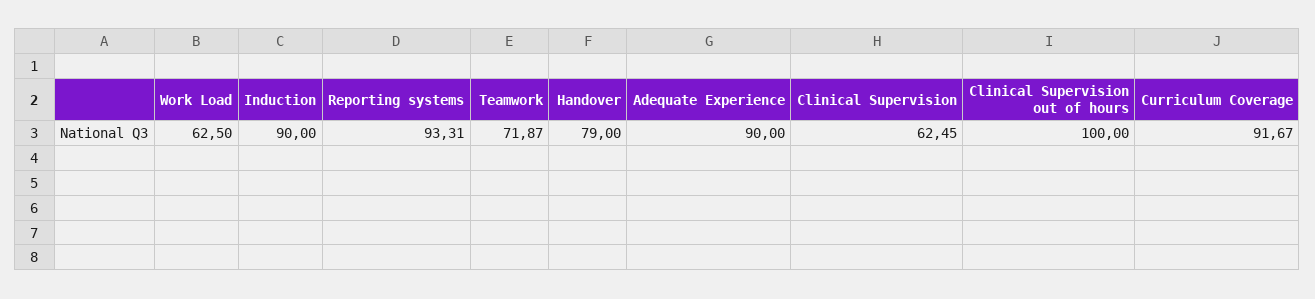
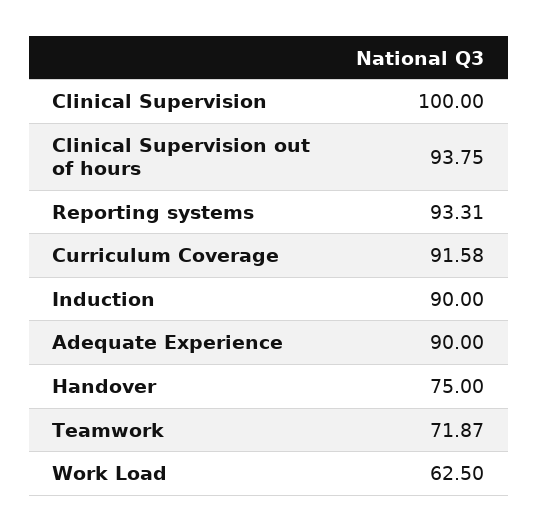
Handover: 79 -> 75
Clinical Supervision: 62.45 -> 100
Clinical Supervision out of hours: 100 -> 93.75
Curriculum Coverage: 91.67 -> 91.58

